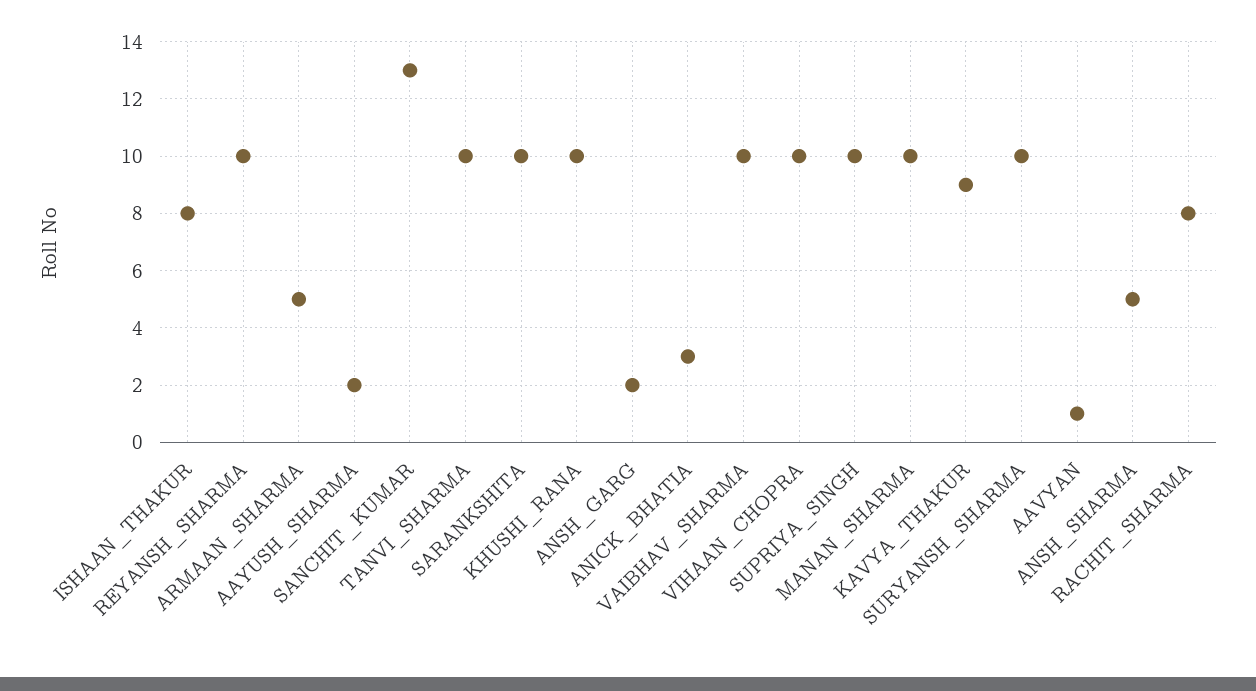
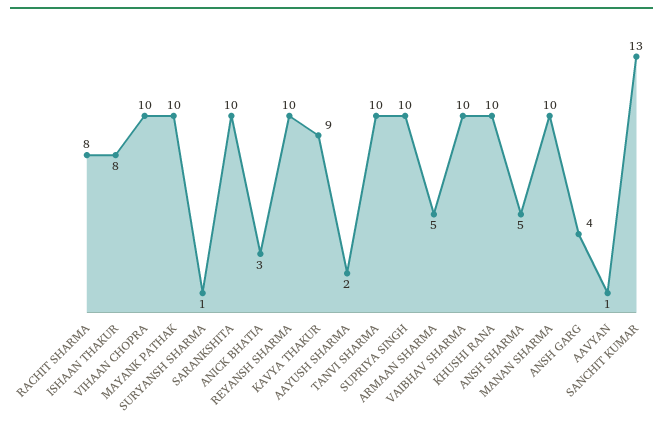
ANSH_GARG: 2 -> 4
SURYANSH_SHARMA: 10 -> 1
MAYANK PATHAK: none -> 10

